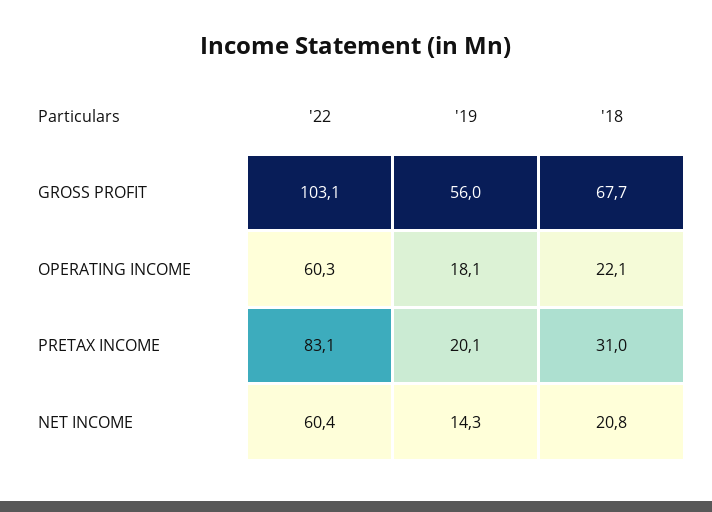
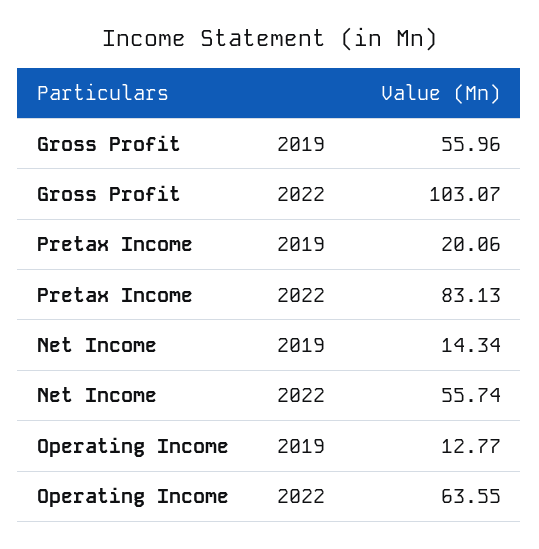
'18, GROSS PROFIT: 67.7 -> none
'22, OPERATING INCOME: 60.3 -> 63.55
'19, OPERATING INCOME: 18.1 -> 12.77
'18, OPERATING INCOME: 22.1 -> none
'18, PRETAX INCOME: 31 -> none
'22, NET INCOME: 60.4 -> 55.74
'18, NET INCOME: 20.8 -> none

